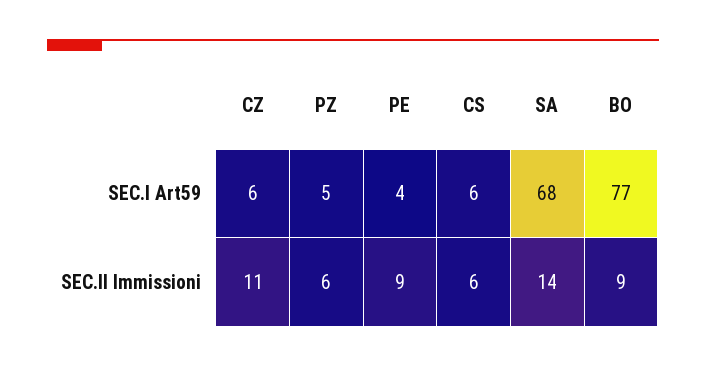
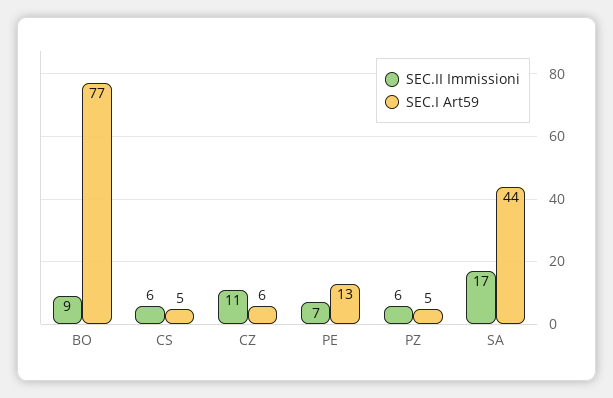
SEC.I Art59, PE: 4 -> 13
SEC.I Art59, CS: 6 -> 5
SEC.I Art59, SA: 68 -> 44
SEC.II Immissioni, PE: 9 -> 7
SEC.II Immissioni, SA: 14 -> 17

